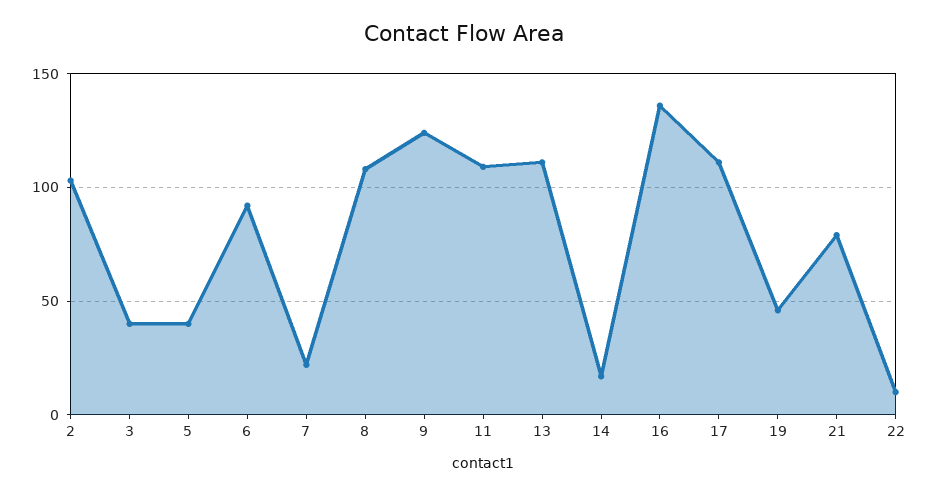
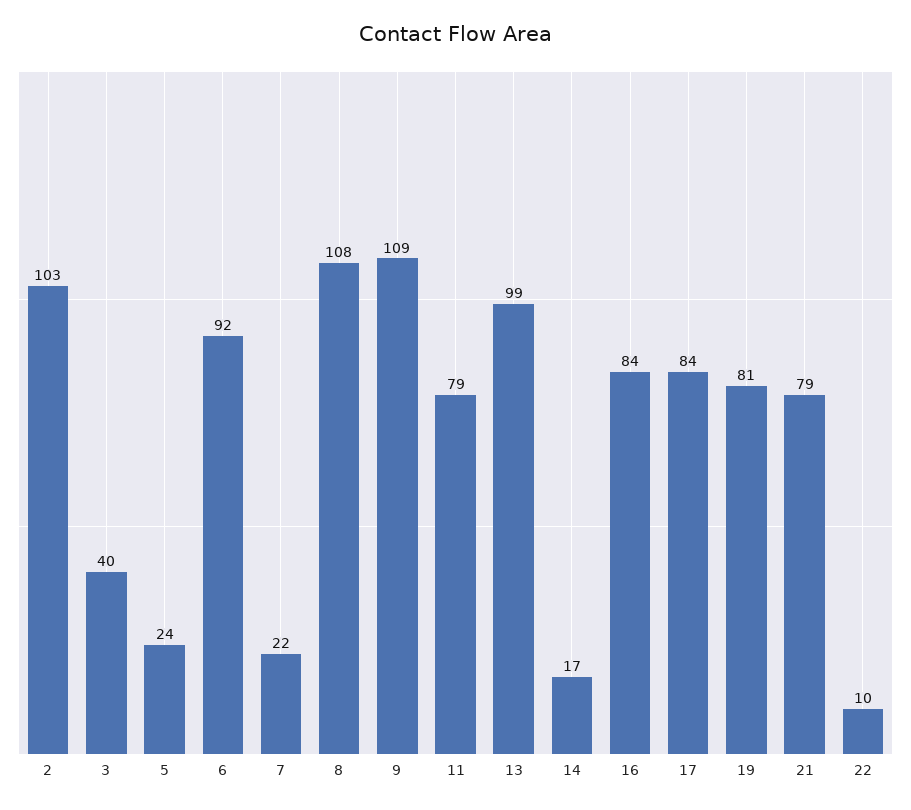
5: 40 -> 24
9: 125 -> 109
11: 110 -> 79
13: 110 -> 99
16: 135 -> 84
17: 110 -> 84
19: 45 -> 81

